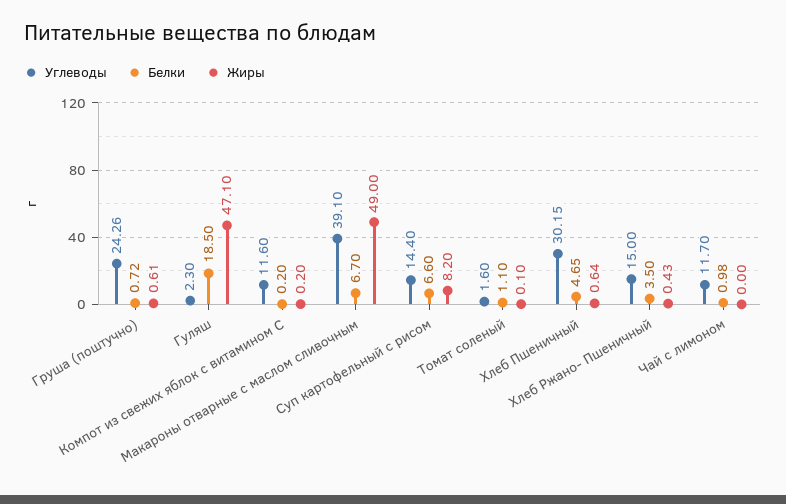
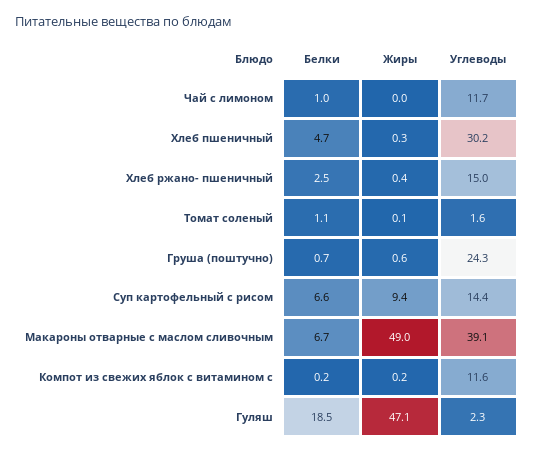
Жиры, Суп картофельный с рисом: 8.2 -> 9.4
Жиры, Хлеб Пшеничный: 0.64 -> 0.3
Белки, Хлеб Ржано- Пшеничный: 3.5 -> 2.5

